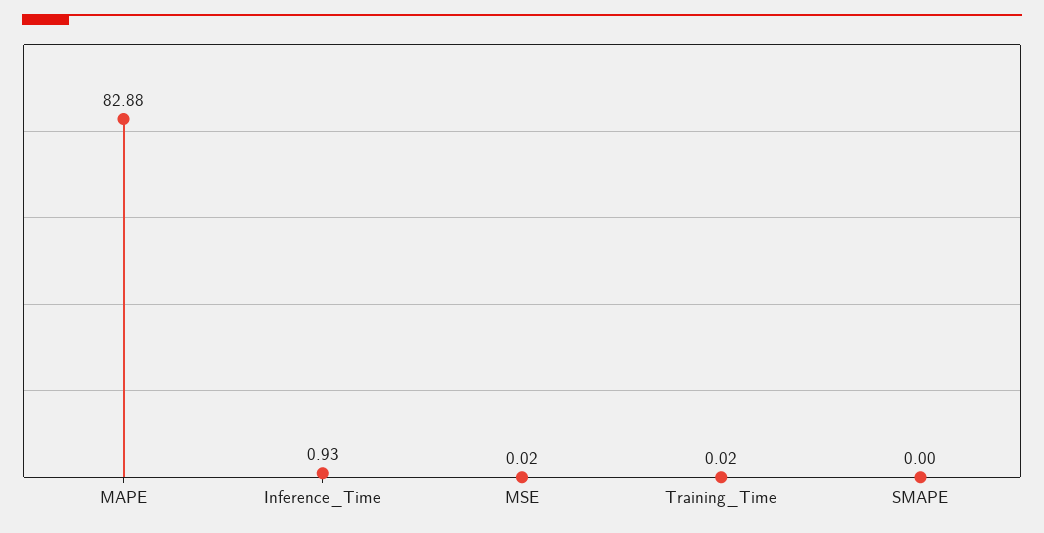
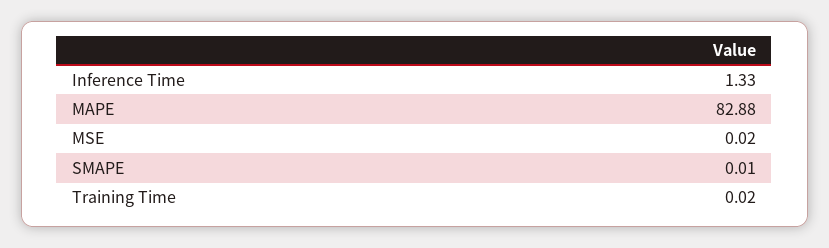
Inference_Time: 0.93 -> 1.33
SMAPE: 0 -> 0.01

